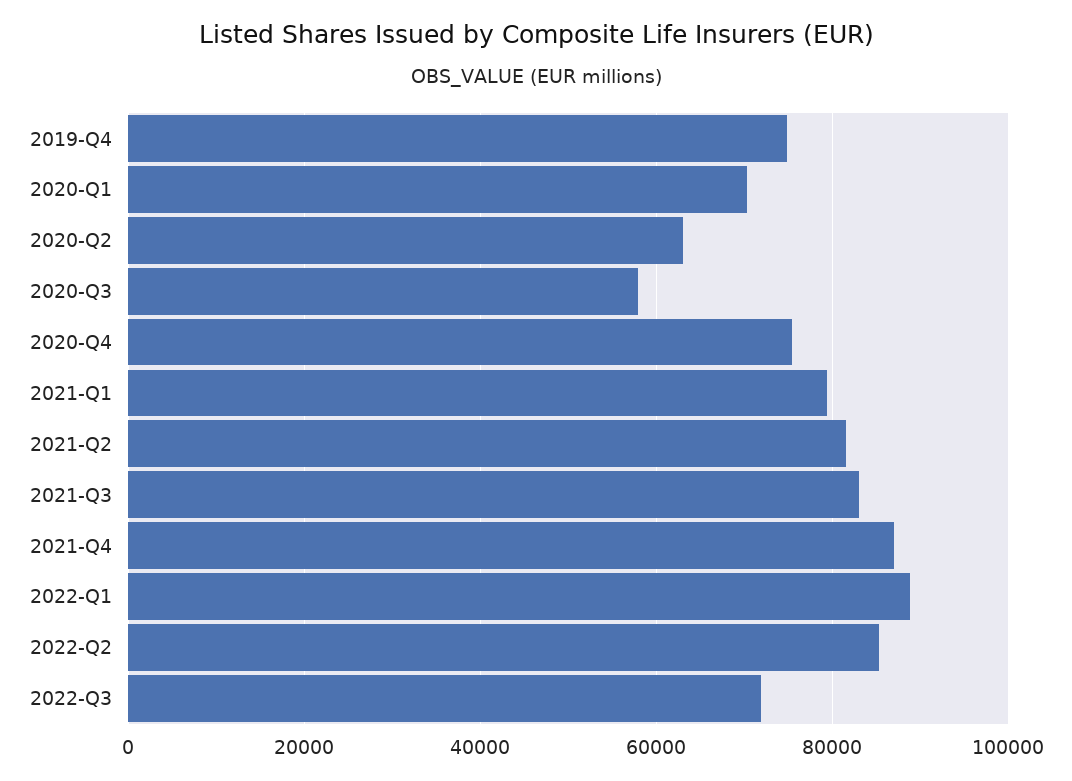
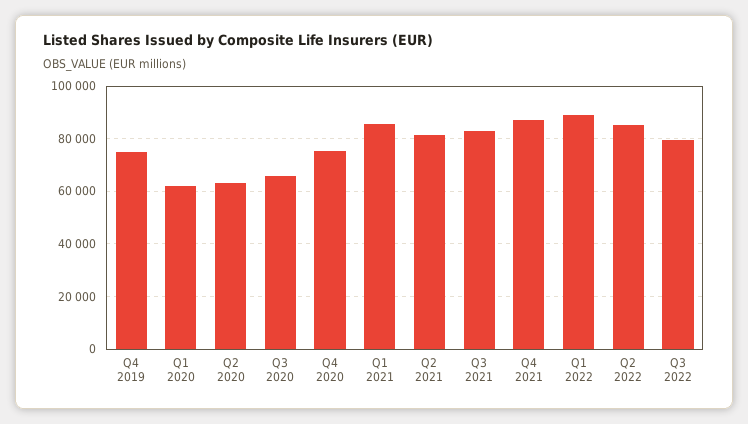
2020-Q1: 70000 -> 62500
2020-Q3: 58000 -> 65000
2021-Q1: 80000 -> 85000
2022-Q3: 72000 -> 80000

